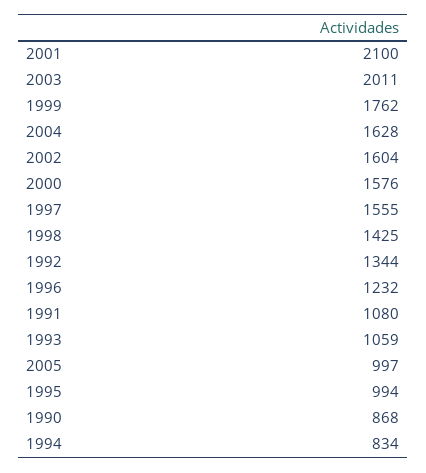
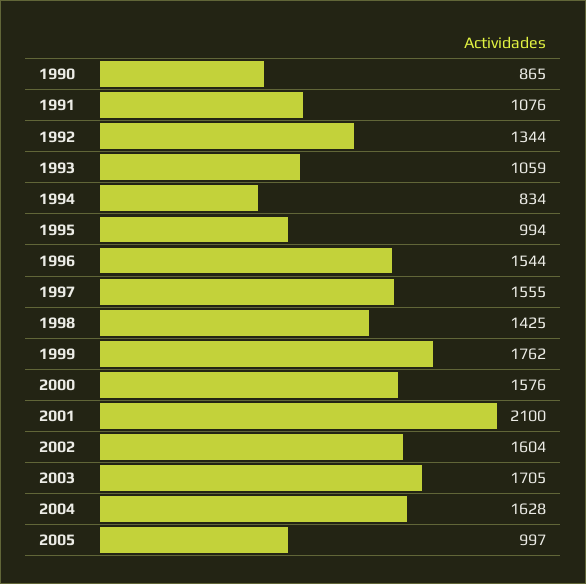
2003: 2011 -> 1705
1996: 1232 -> 1544
1991: 1080 -> 1076
1990: 868 -> 865

